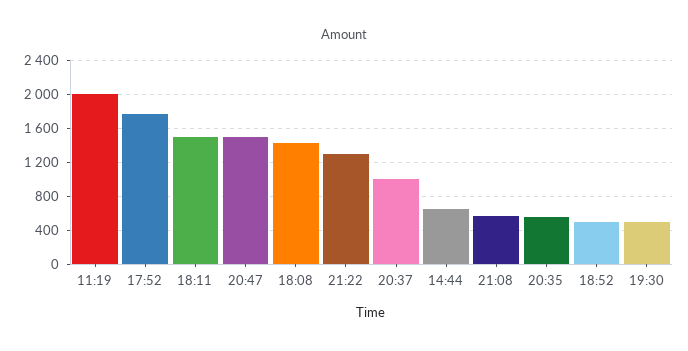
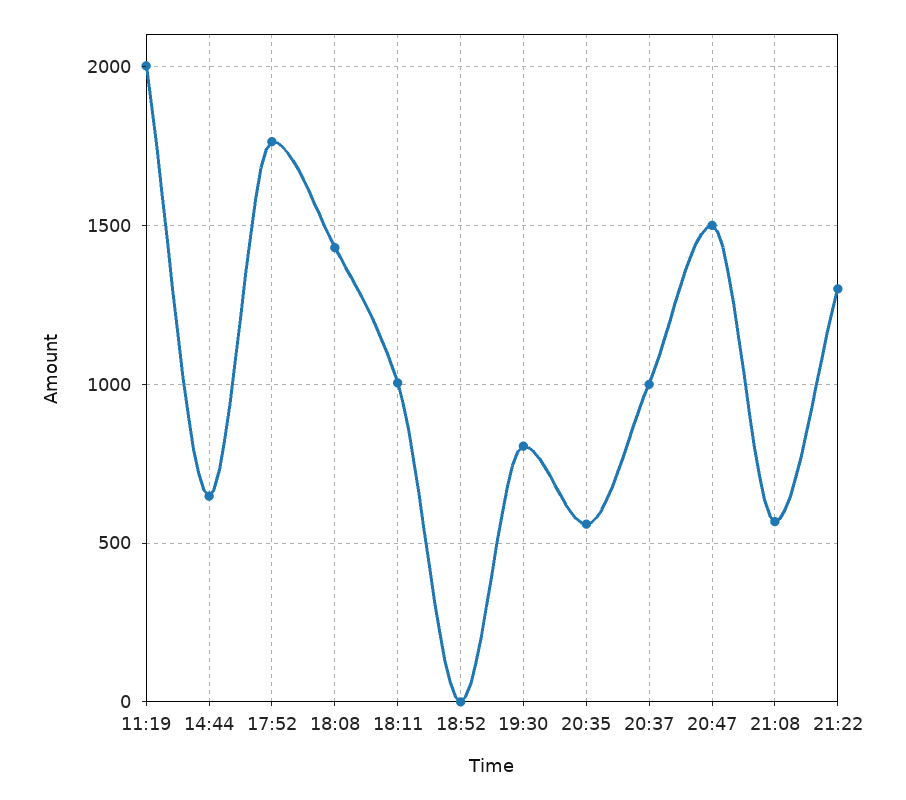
18:11: 1500 -> 1000
18:52: 500 -> 0
19:30: 500 -> 800

